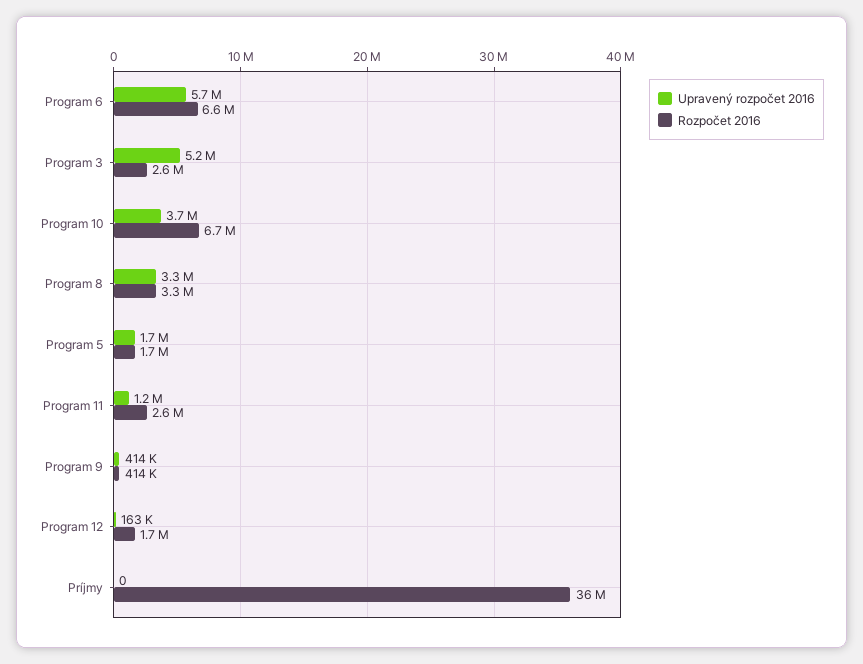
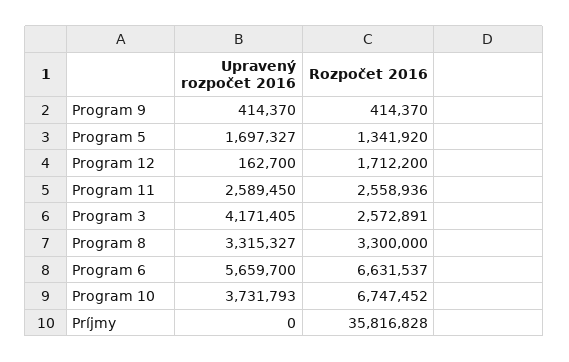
Upravený rozpočet 2016, Program 3: 5200000 -> 4171405
Rozpočet 2016, Program 5: 1700000 -> 1341920
Upravený rozpočet 2016, Program 11: 1200000 -> 2589450

